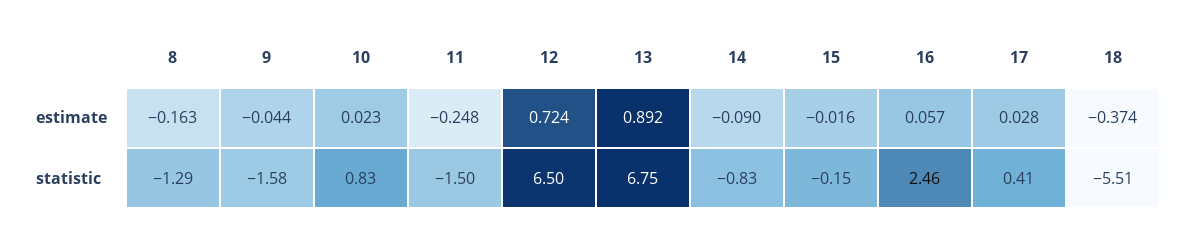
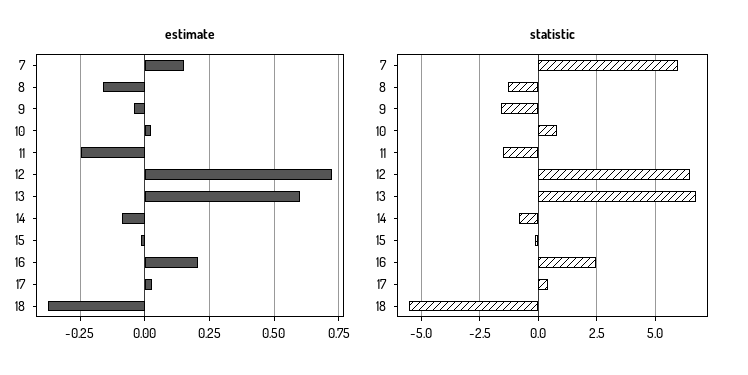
estimate, 13: 0.892 -> 0.6
estimate, 16: 0.057 -> 0.2
estimate, 7: none -> 0.15
statistic, 7: none -> 6

